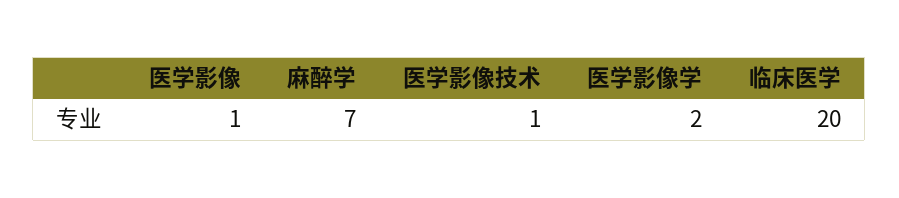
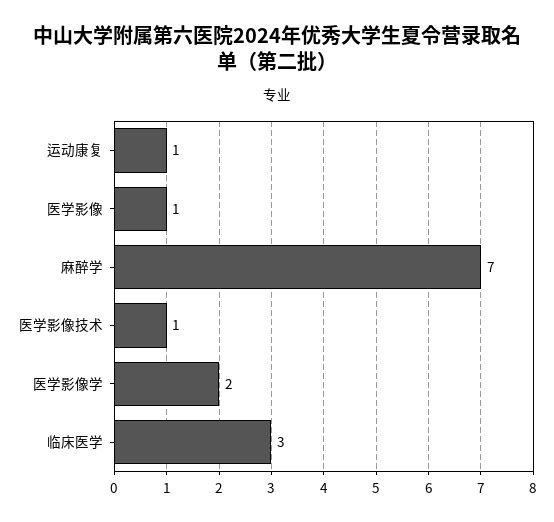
临床医学: 20 -> 3
运动康复: none -> 1

